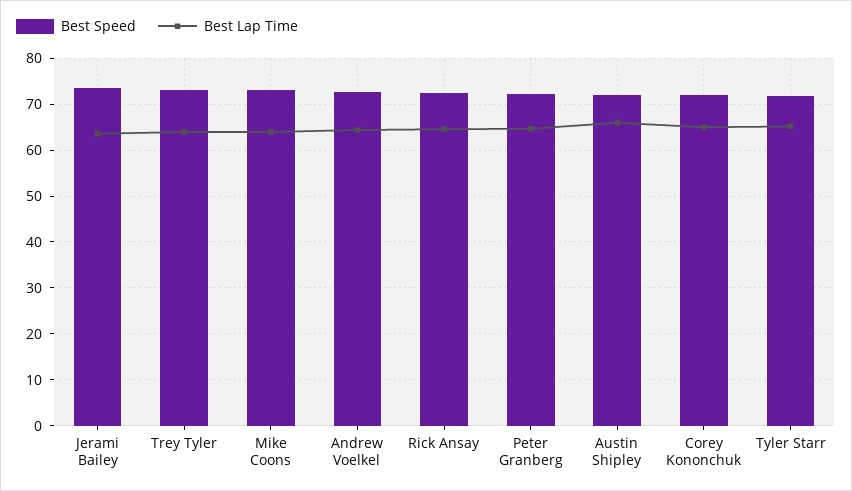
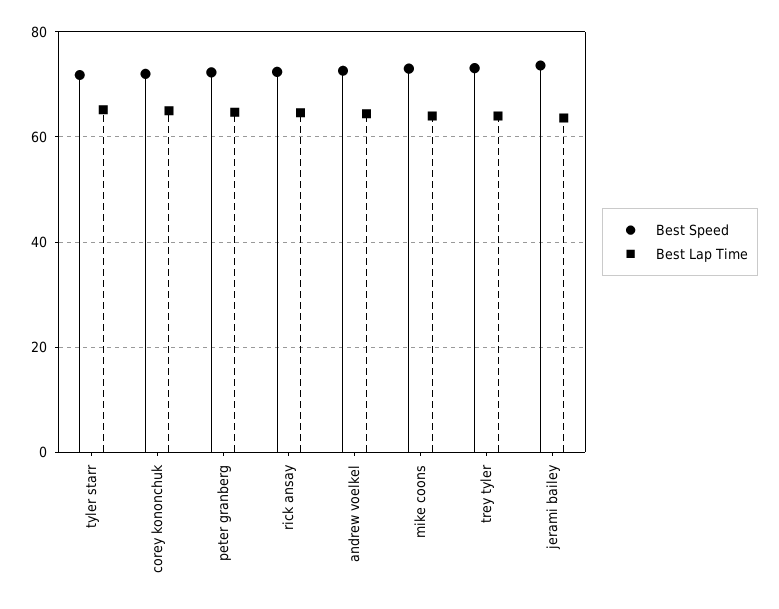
Best Speed, Austin Shipley: 72 -> none
Best Lap Time, Austin Shipley: 66 -> none

